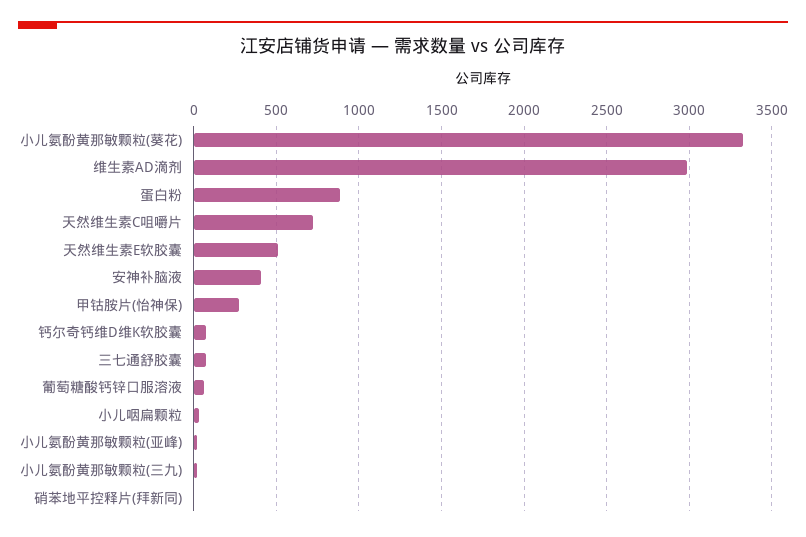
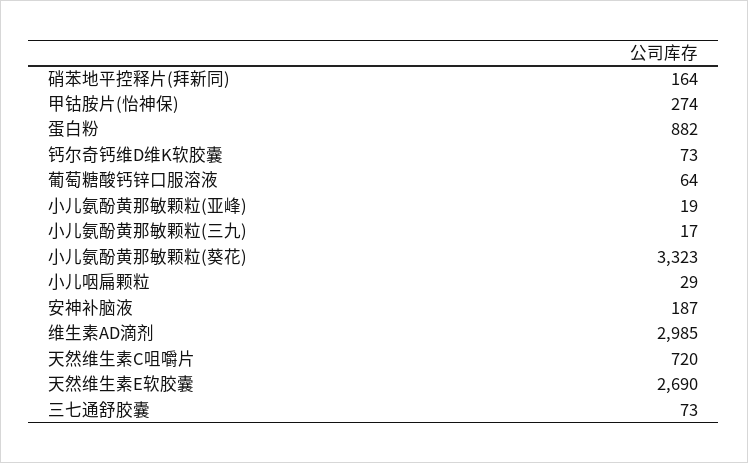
天然维生素E软胶囊: 500 -> 2690
安神补脑液: 400 -> 187
硝苯地平控释片(拜新同): 0 -> 164

